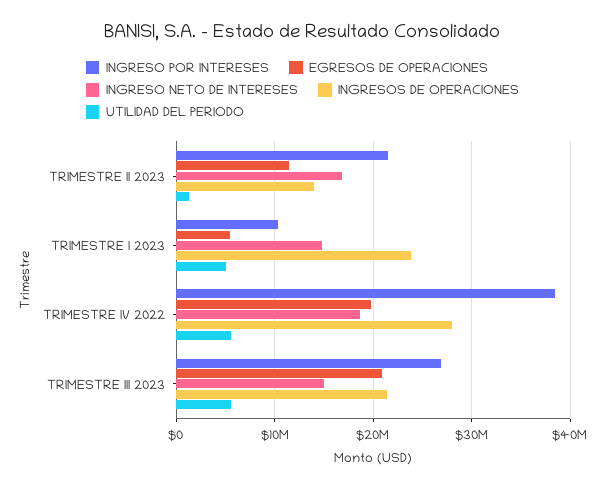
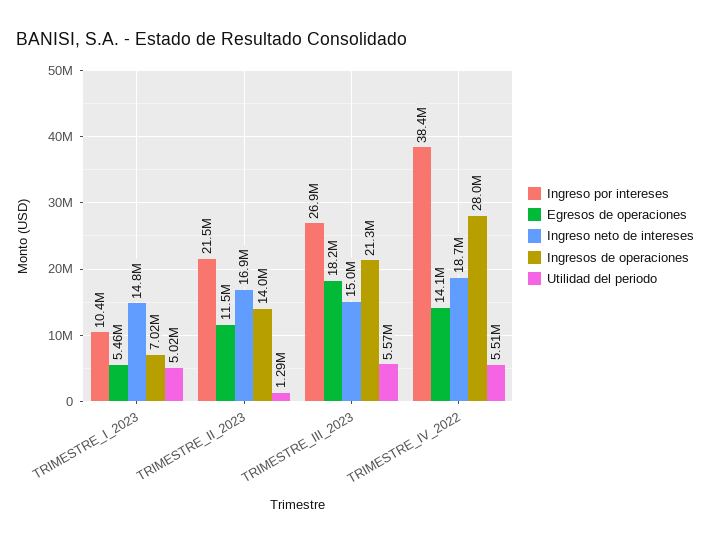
INGRESOS DE OPERACIONES, TRIMESTRE I 2023: 24000000 -> 7020000
EGRESOS DE OPERACIONES, TRIMESTRE IV 2022: 20000000 -> 14100000
EGRESOS DE OPERACIONES, TRIMESTRE III 2023: 21000000 -> 18200000

